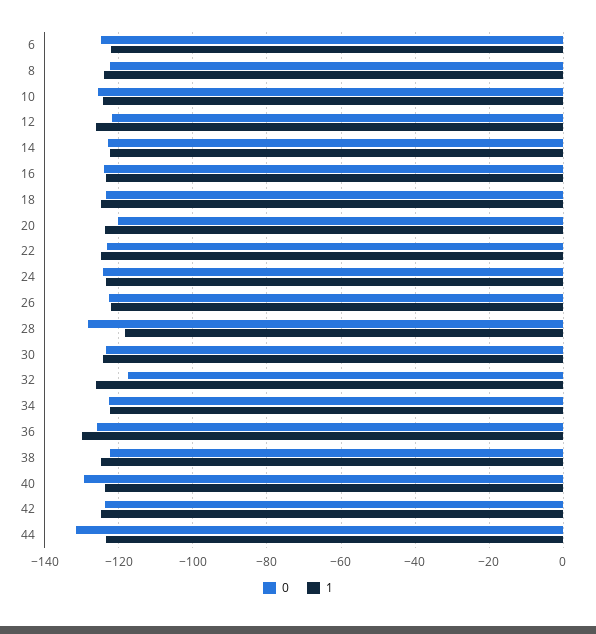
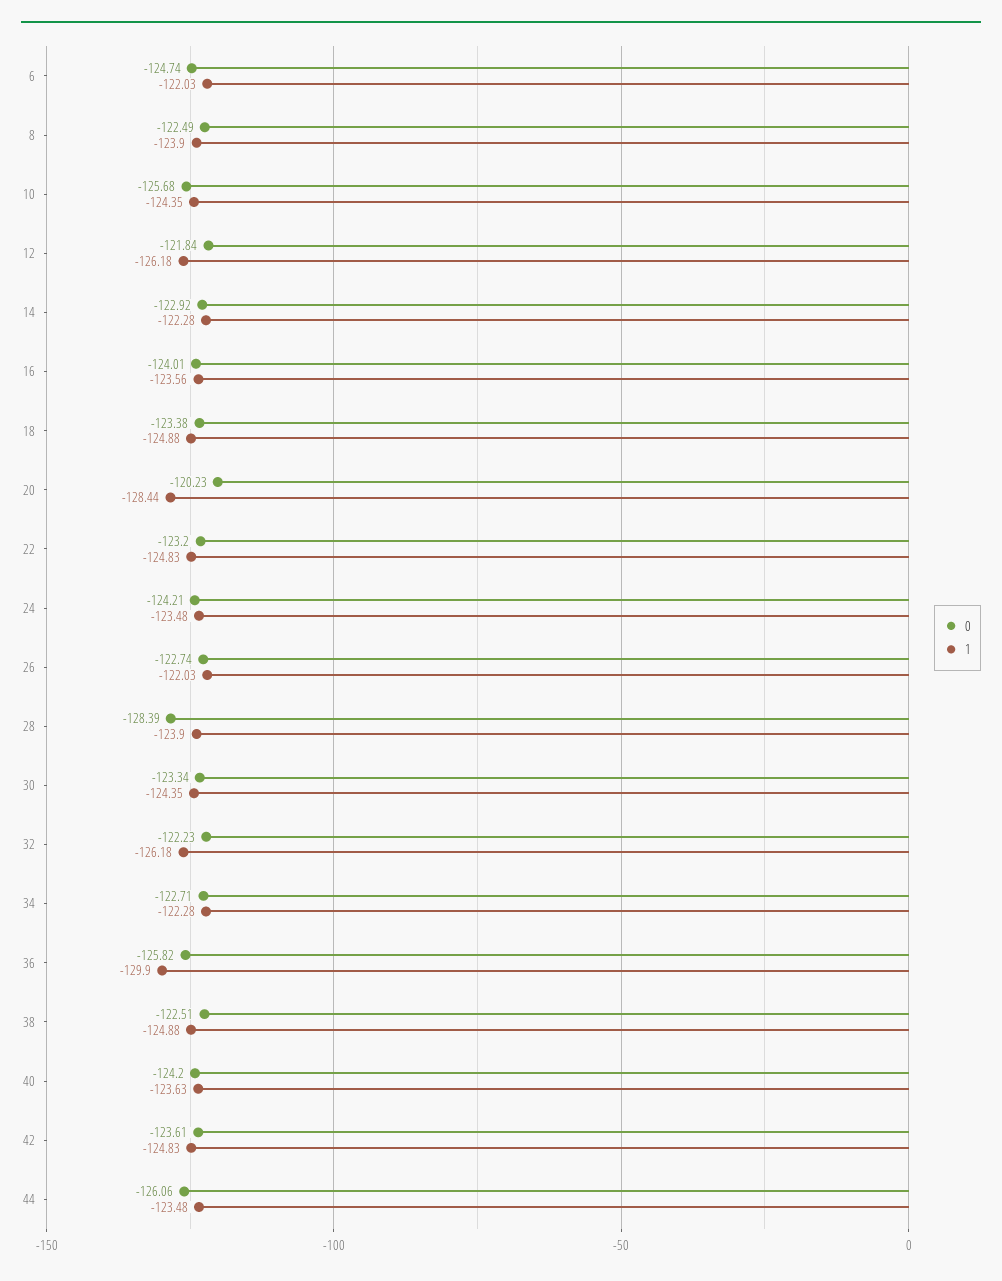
1, 20: -124 -> -128.44
1, 28: -118 -> -123.9
0, 32: -118 -> -122.23
0, 40: -130 -> -124.2
0, 44: -132 -> -126.06

